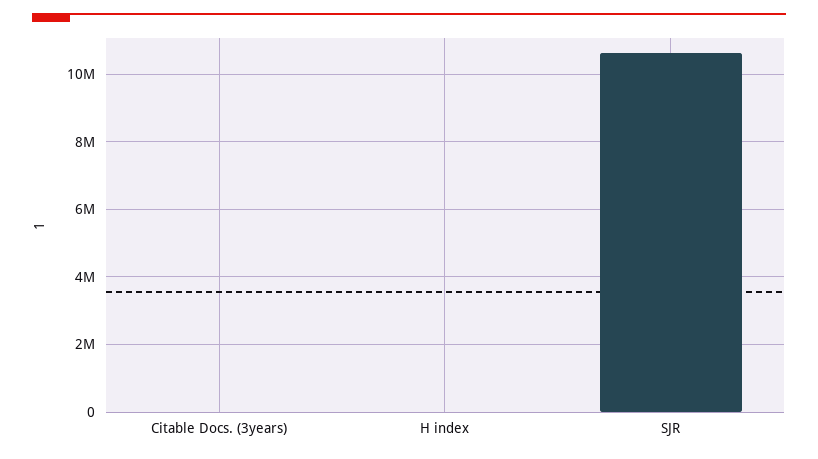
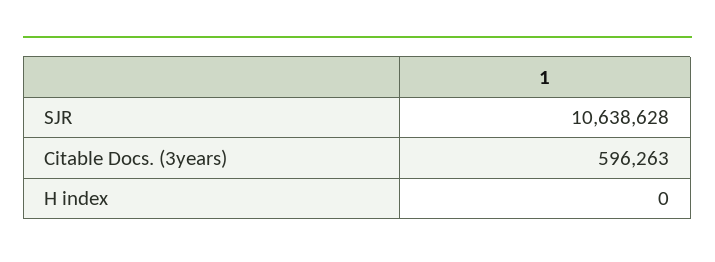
Citable Docs. (3years): 0 -> 596263

